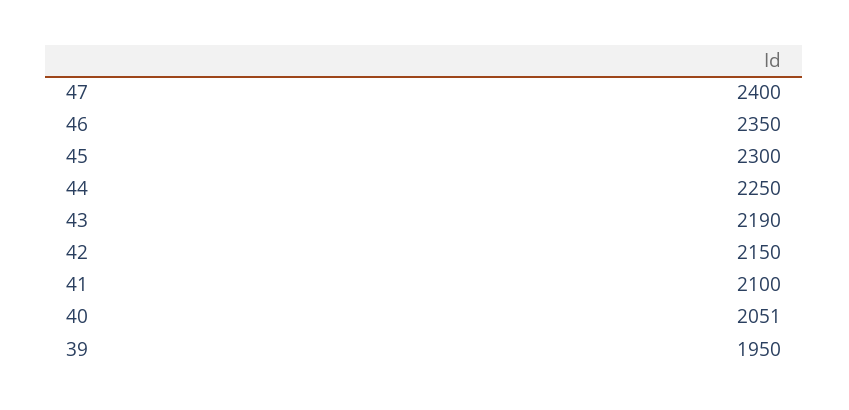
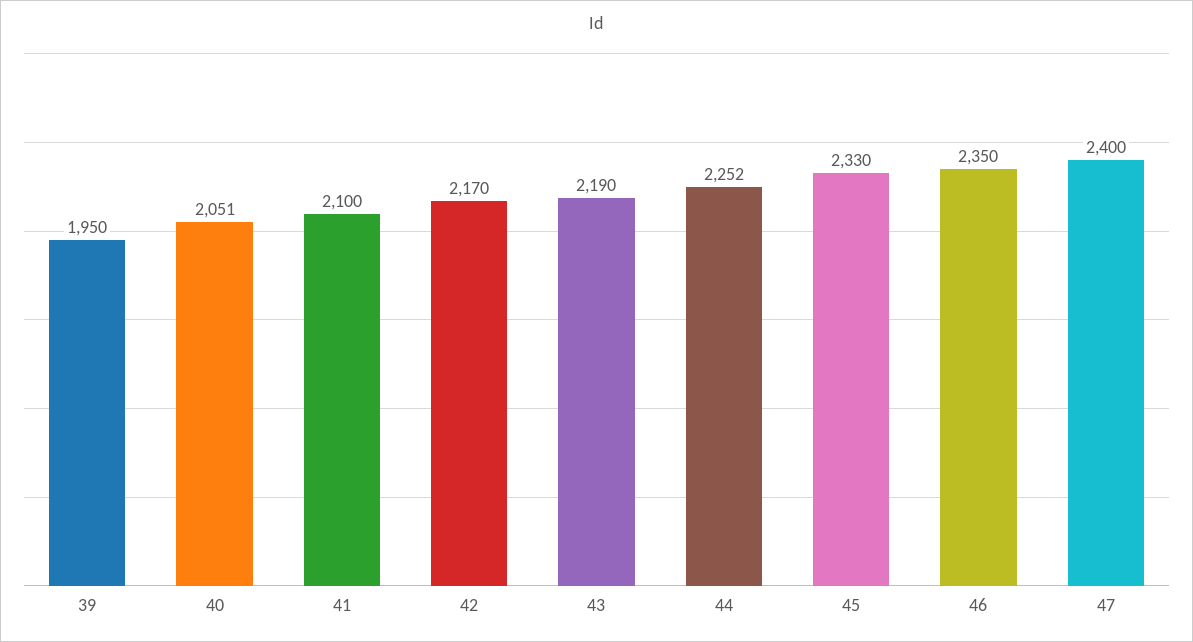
45: 2300 -> 2330
44: 2250 -> 2252
42: 2150 -> 2170

